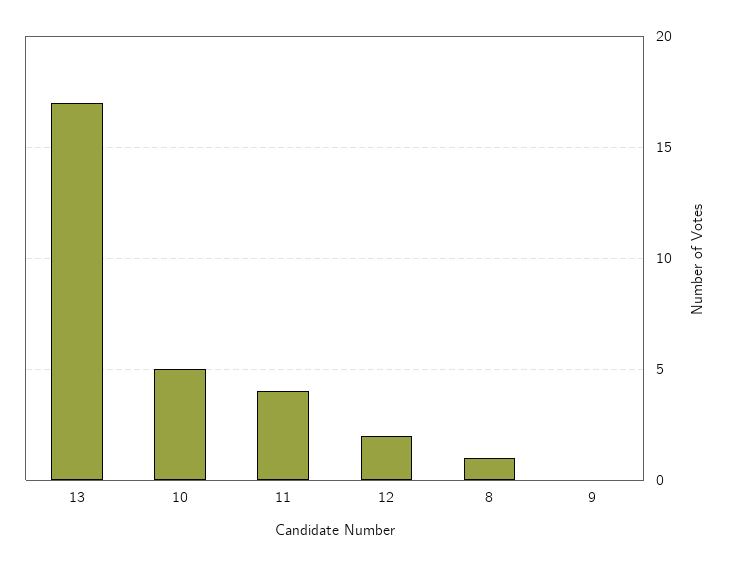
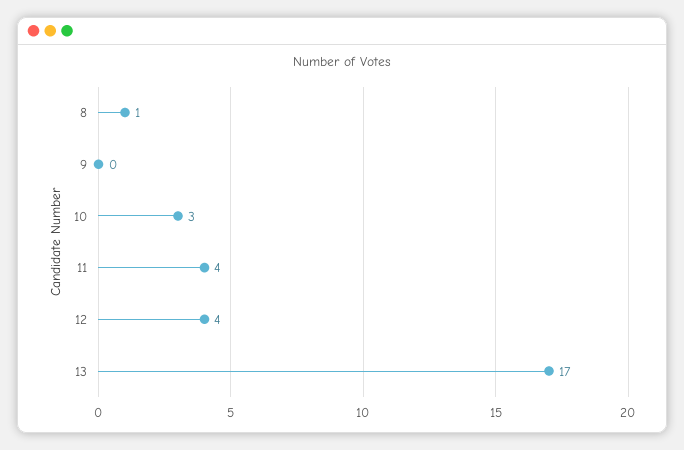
10: 5 -> 3
12: 2 -> 4

